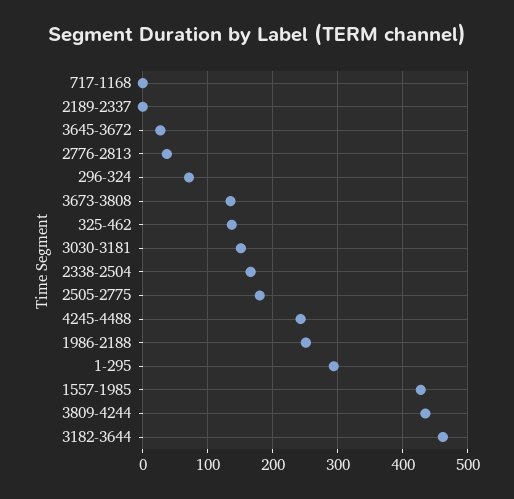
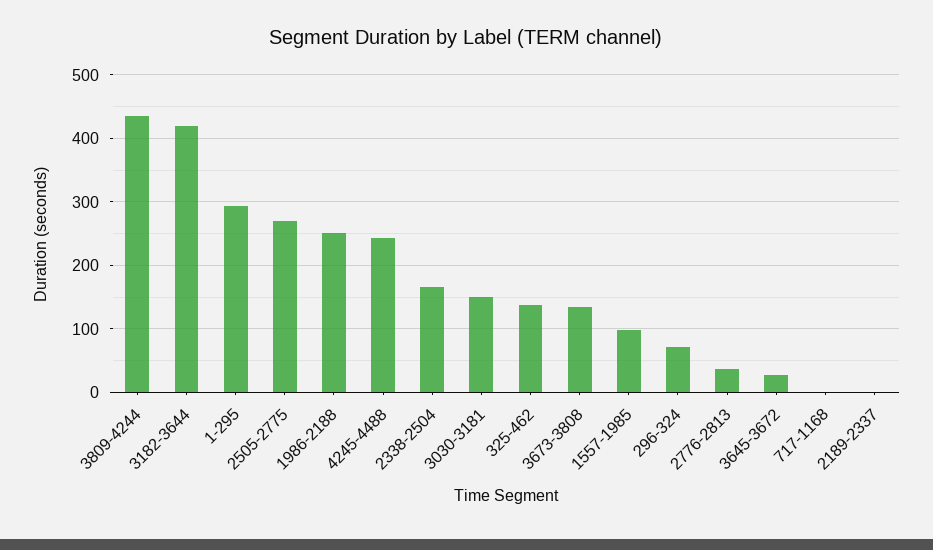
2505-2775: 180 -> 270
1557-1985: 430 -> 100
3182-3644: 460 -> 420

